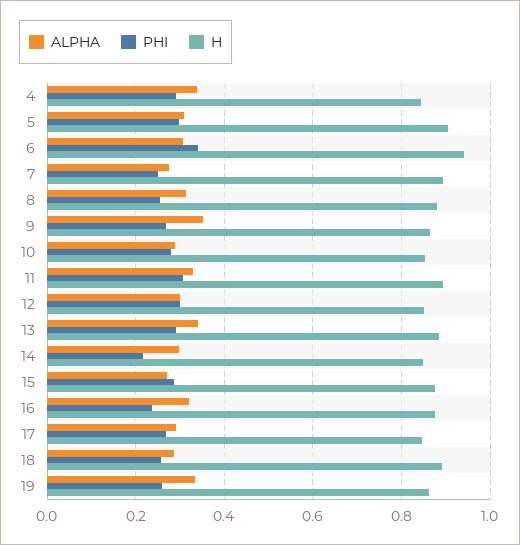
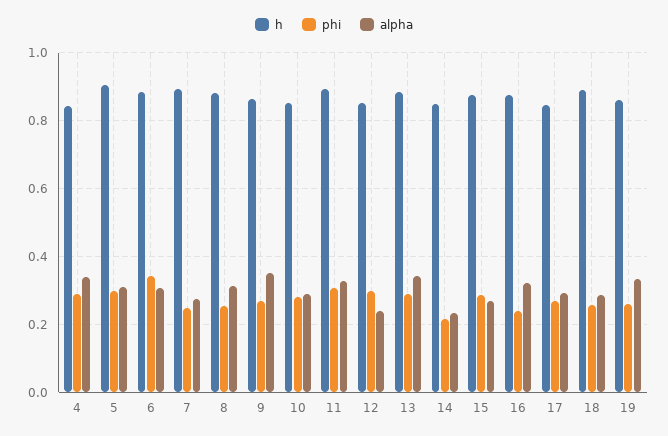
H, 6: 0.94 -> 0.88
ALPHA, 12: 0.3 -> 0.24
ALPHA, 14: 0.3 -> 0.24

